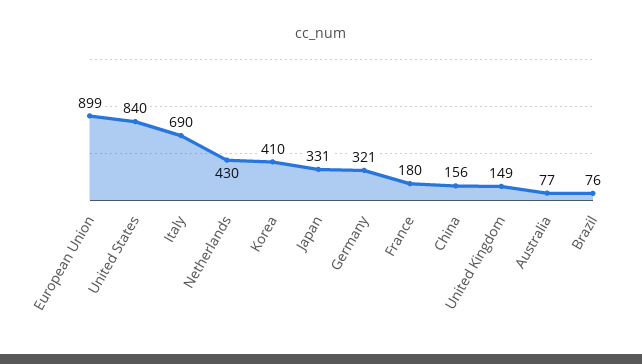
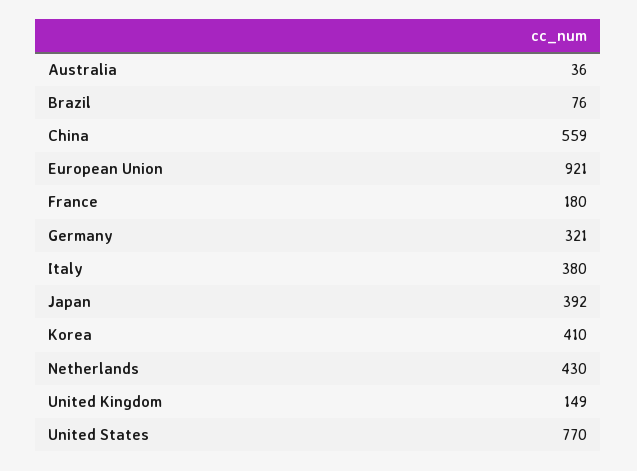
European Union: 899 -> 921
United States: 840 -> 770
Italy: 690 -> 380
Japan: 331 -> 392
China: 156 -> 559
Australia: 77 -> 36

